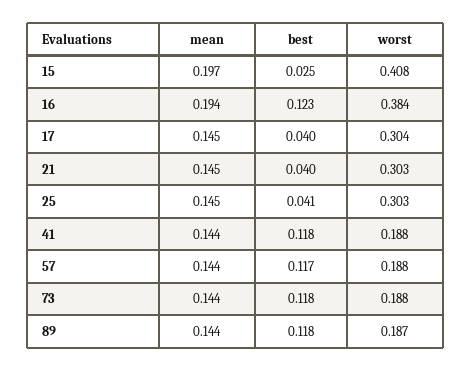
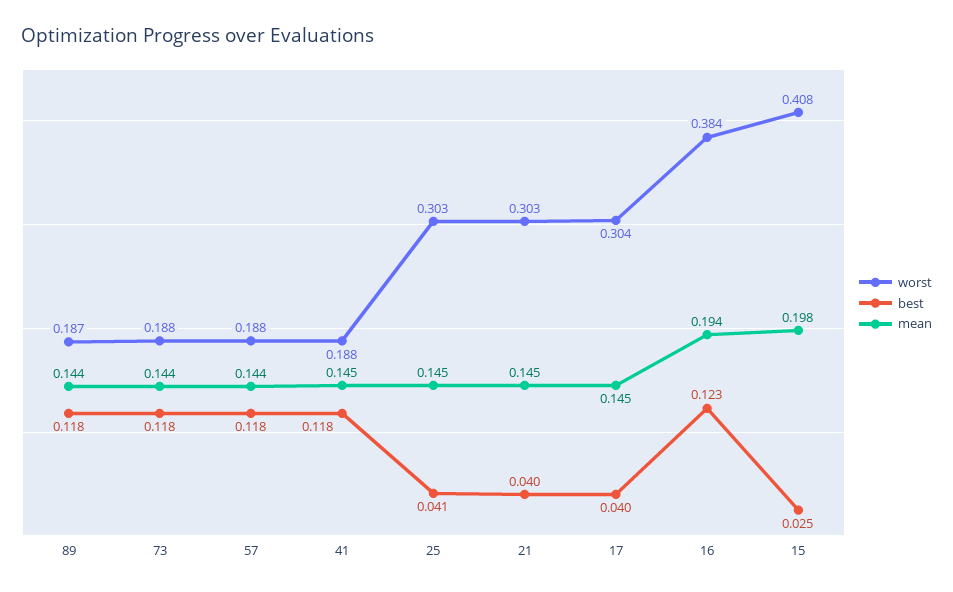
mean, 15: 0.197 -> 0.198
mean, 41: 0.144 -> 0.145
best, 57: 0.117 -> 0.118

